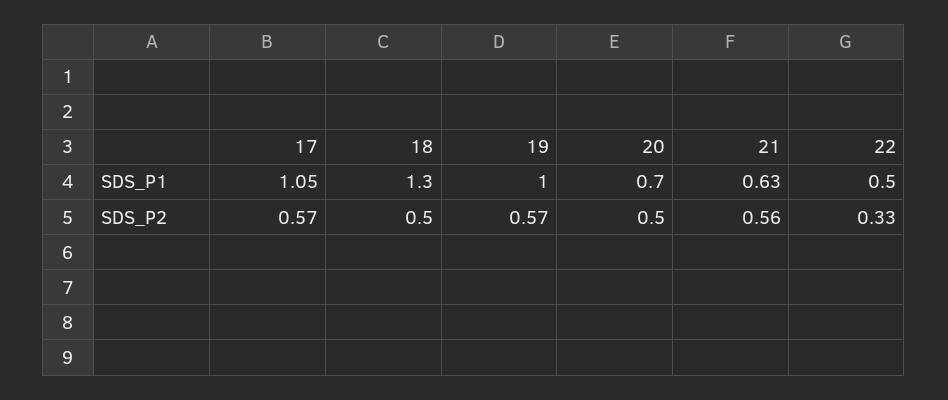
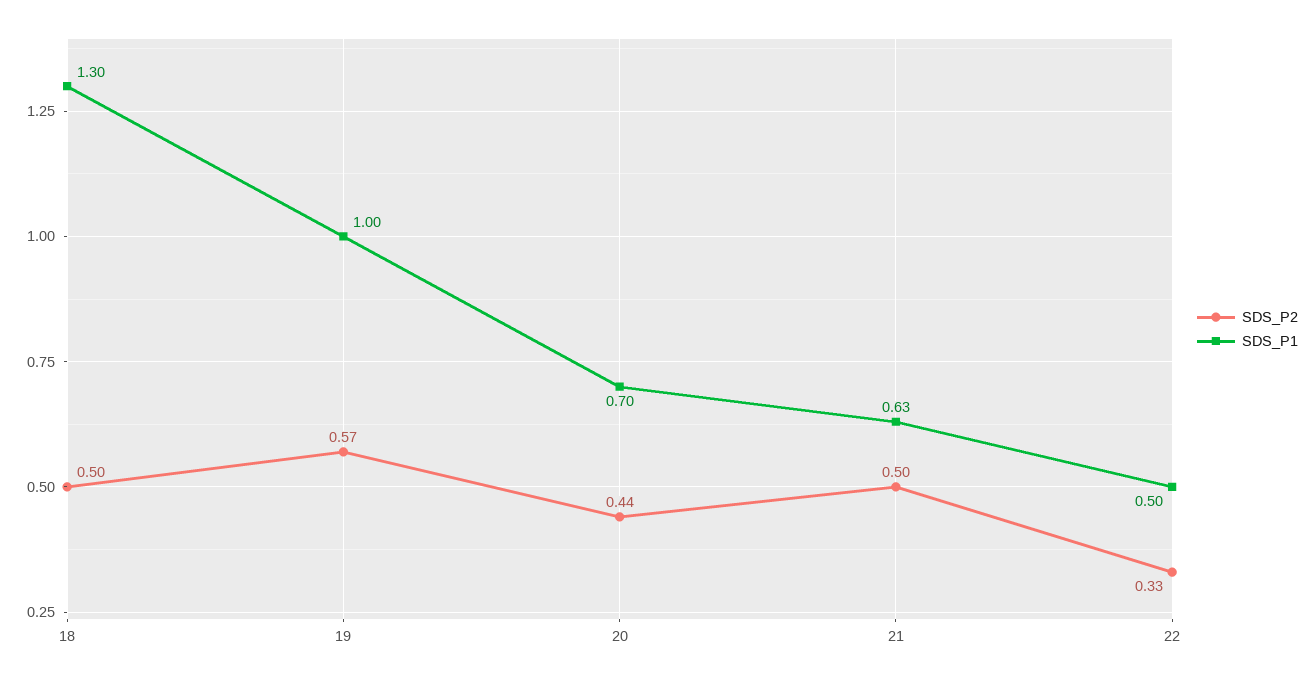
SDS_P1, 17: 1.05 -> none
SDS_P2, 17: 0.57 -> none
SDS_P2, 20: 0.5 -> 0.44
SDS_P2, 21: 0.56 -> 0.5

